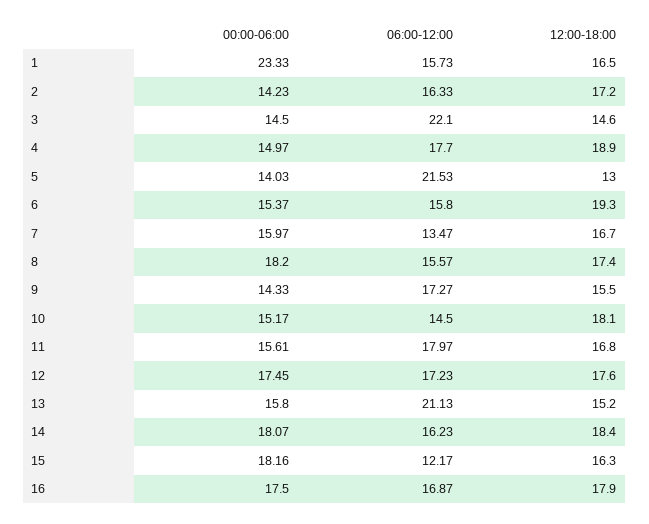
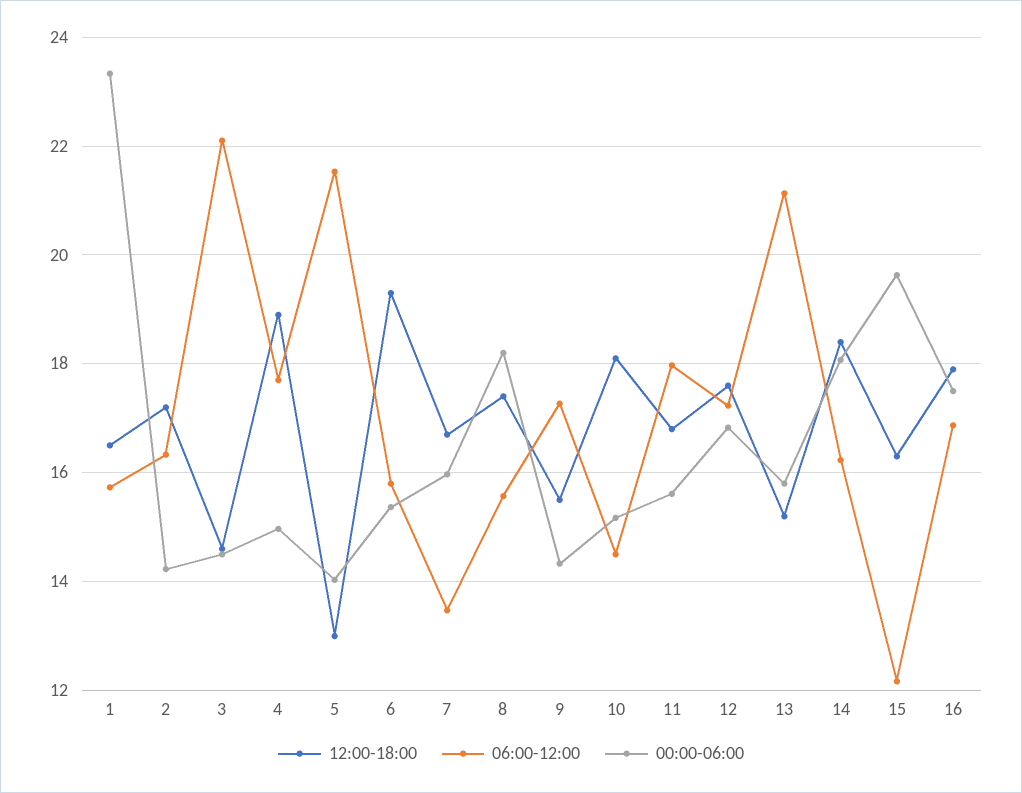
00:00-06:00, 12: 17.45 -> 16.8
00:00-06:00, 15: 18.16 -> 19.6

